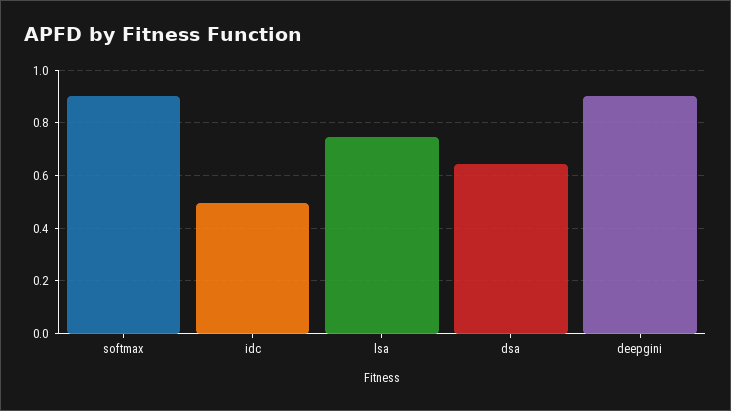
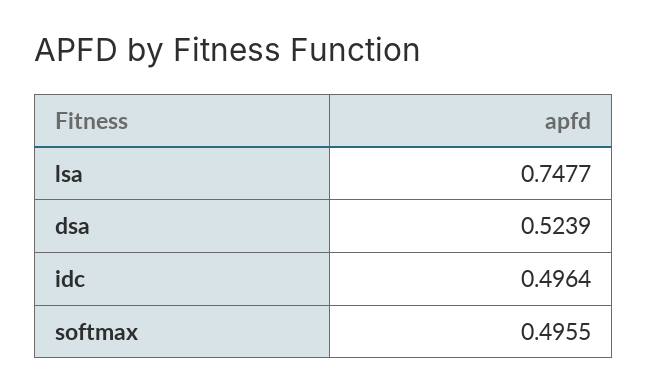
softmax: 0.9 -> 0.4955
dsa: 0.65 -> 0.5239
deepgini: 0.9 -> none

